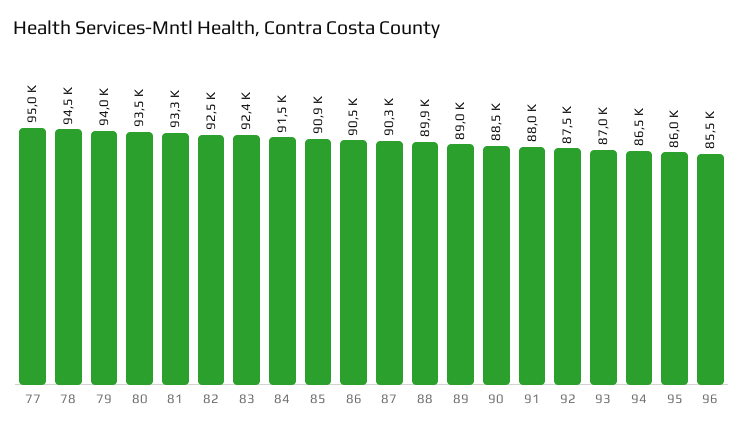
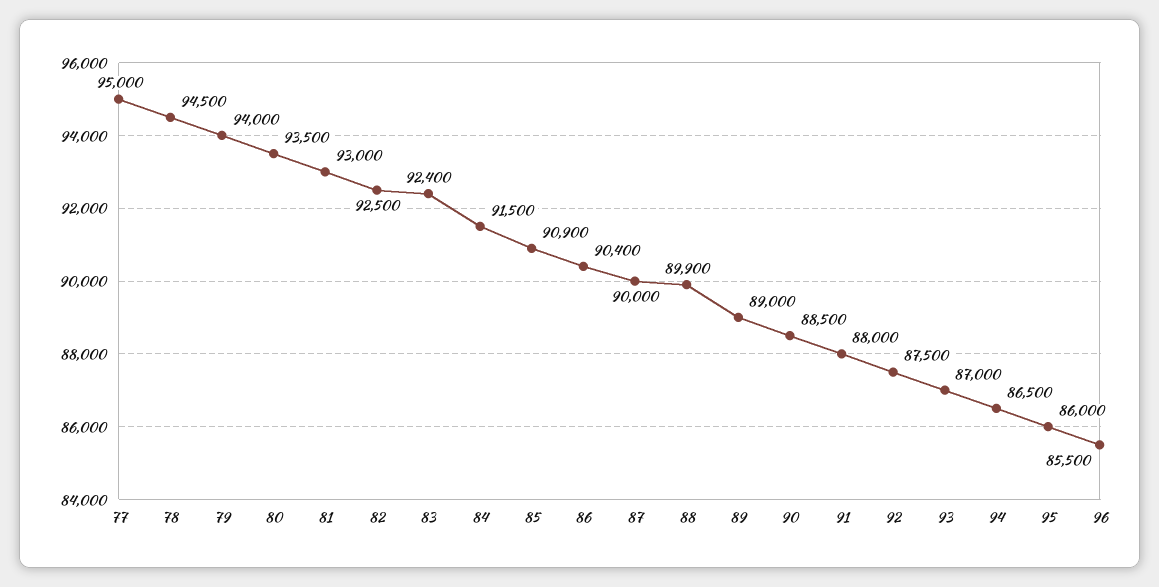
81: 93300 -> 93000
86: 90500 -> 90400
87: 90300 -> 90000

